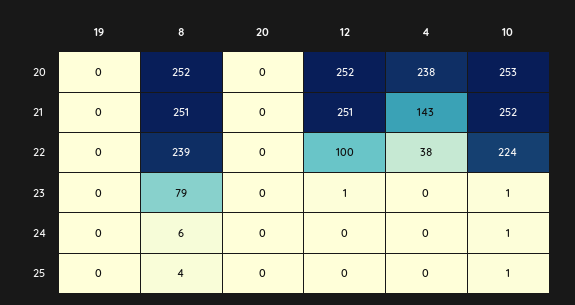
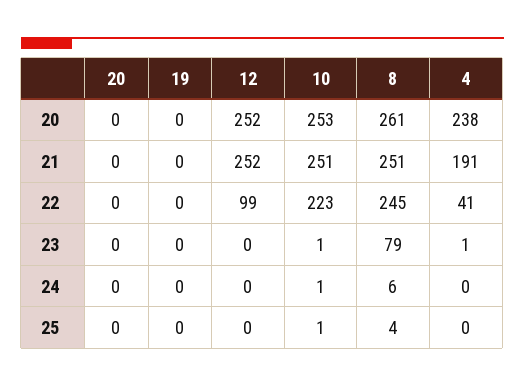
8, 20: 252 -> 261
12, 21: 251 -> 252
4, 21: 143 -> 191
10, 21: 252 -> 251
8, 22: 239 -> 245
12, 22: 100 -> 99
4, 22: 38 -> 41
10, 22: 224 -> 223
12, 23: 1 -> 0
4, 23: 0 -> 1

